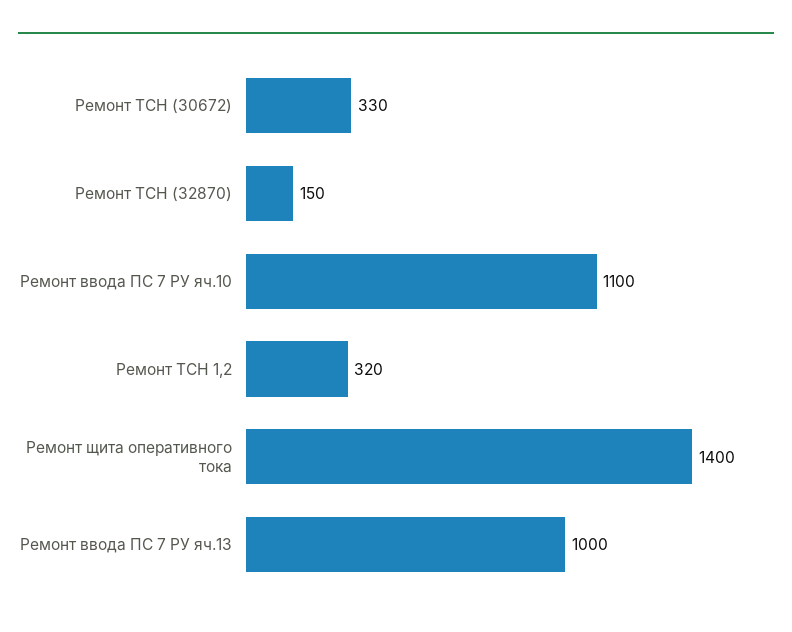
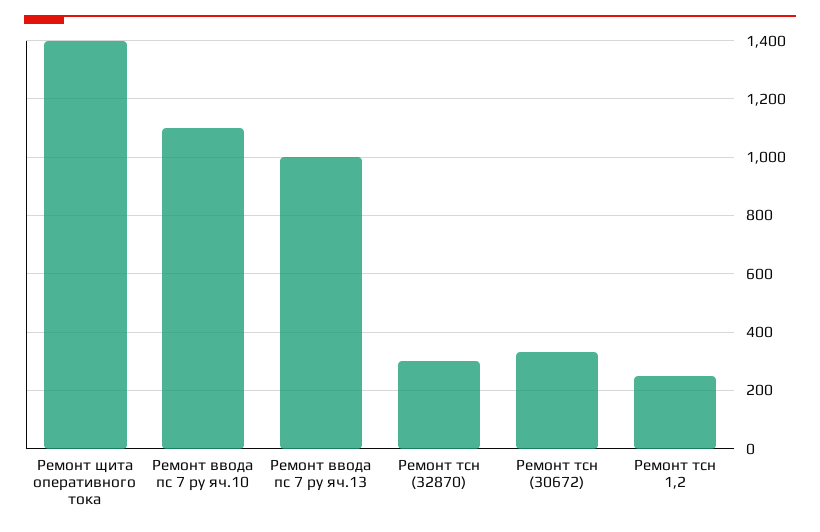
Ремонт ТСН (32870): 150 -> 300
Ремонт ТСН 1,2: 320 -> 250

